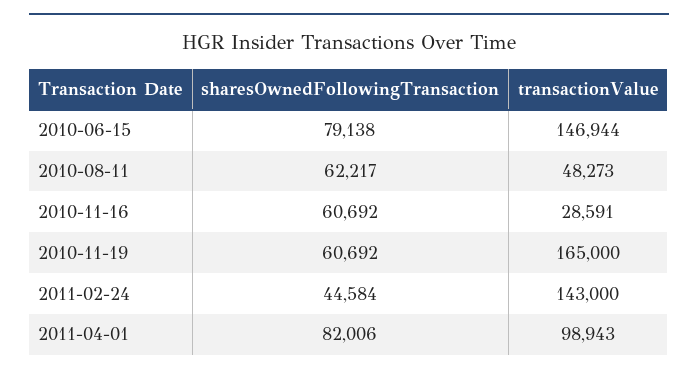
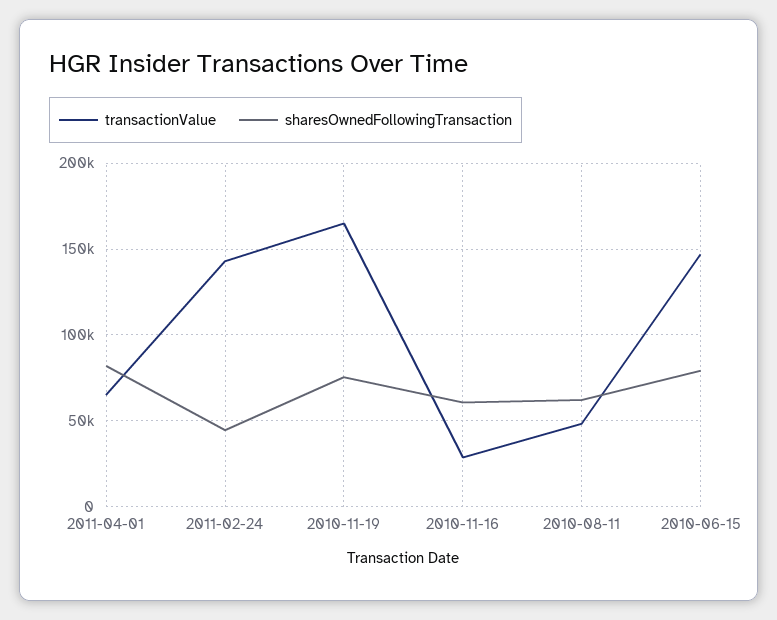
sharesOwnedFollowingTransaction, 2010-11-19: 60692 -> 75000
transactionValue, 2011-04-01: 98943 -> 65000

